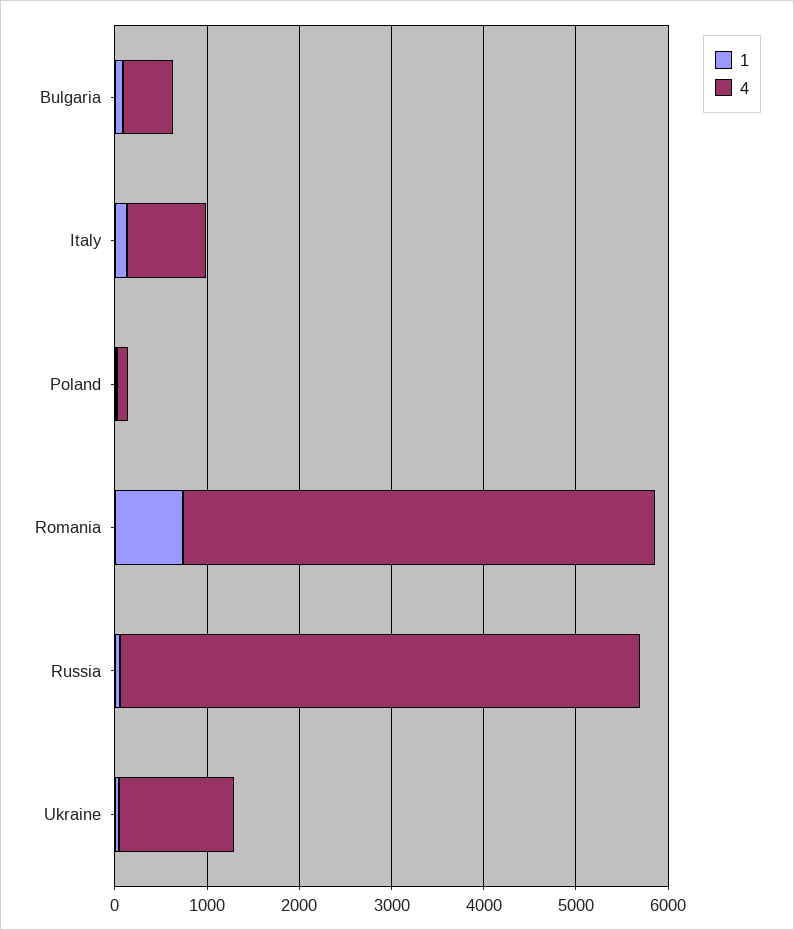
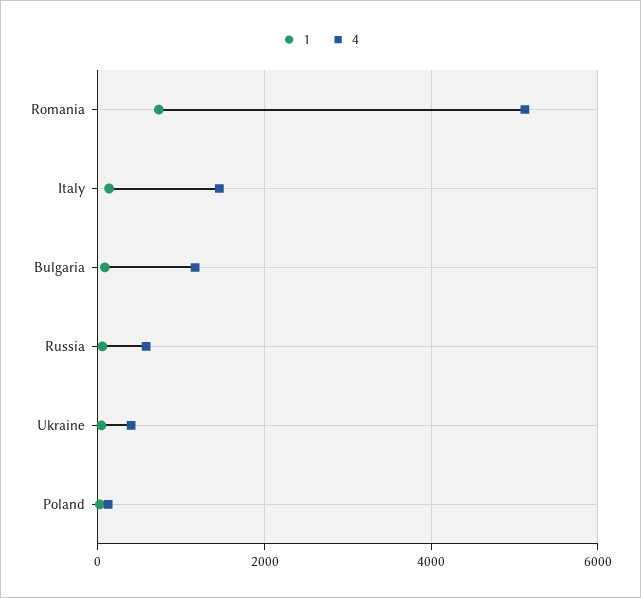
4, Bulgaria: 600 -> 1200
4, Italy: 800 -> 1400
4, Russia: 5600 -> 600
4, Ukraine: 1200 -> 400

